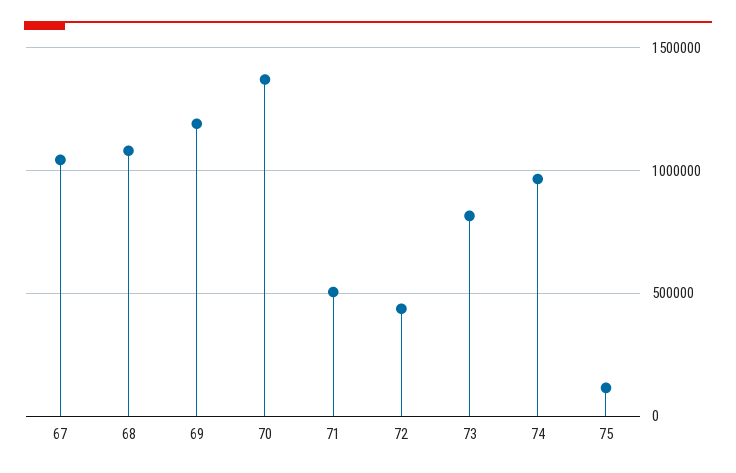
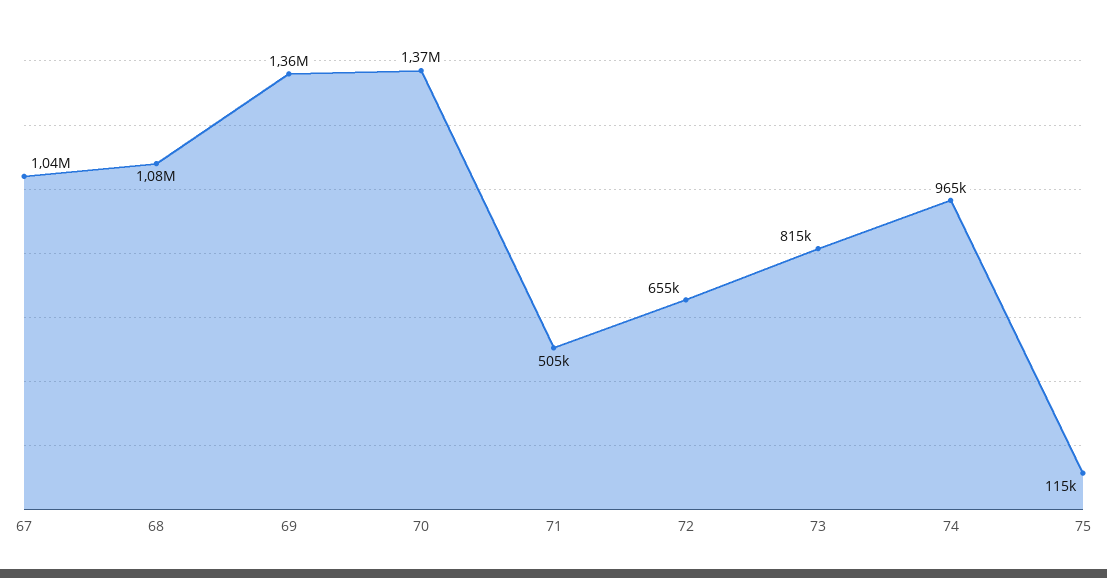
69: 1200000 -> 1360000
72: 450000 -> 655000

